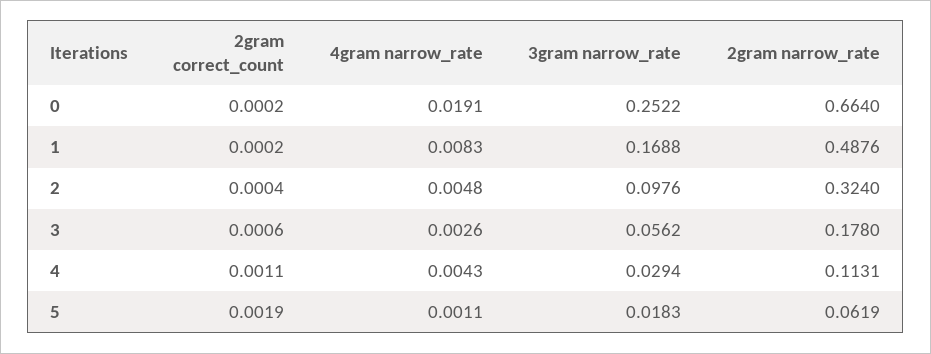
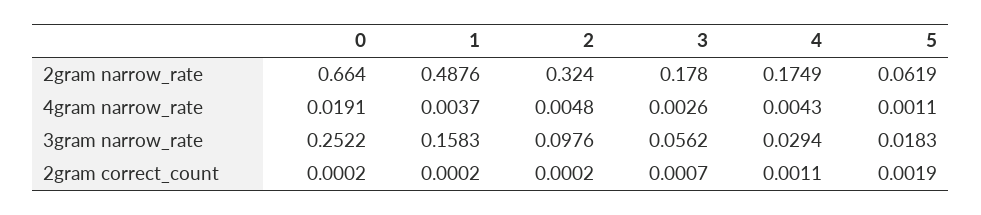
4gram narrow_rate, 1: 0.0083 -> 0.0037
3gram narrow_rate, 1: 0.1688 -> 0.1583
2gram correct_count, 2: 0.0004 -> 0.0002
2gram correct_count, 3: 0.0006 -> 0.0007
2gram narrow_rate, 4: 0.1131 -> 0.1749

